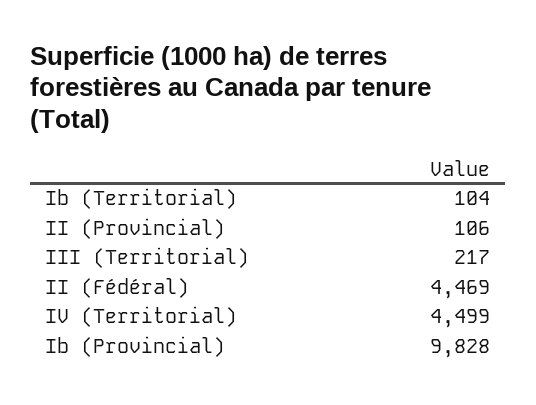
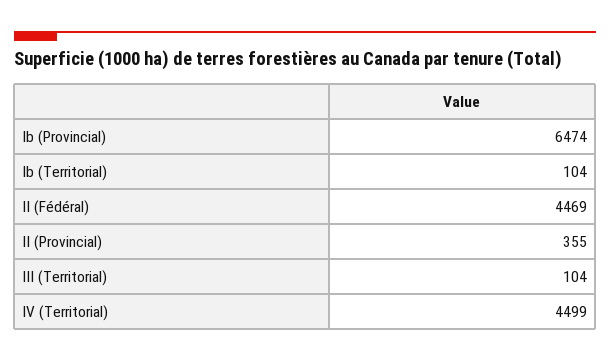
II (Provincial): 106 -> 355
III (Territorial): 217 -> 104
Ib (Provincial): 9828 -> 6474

